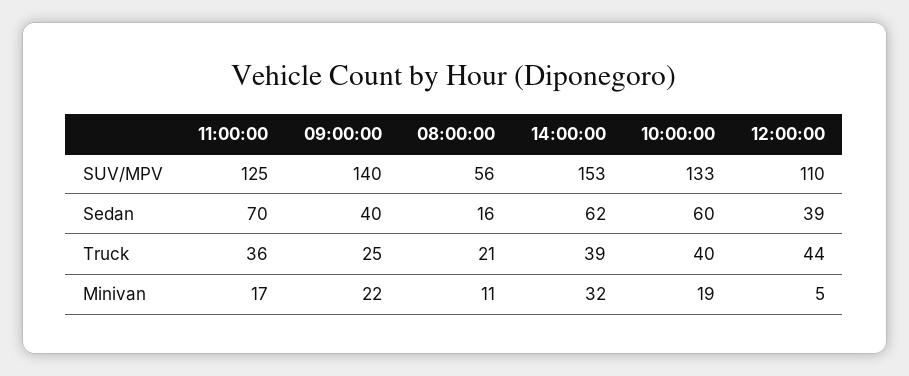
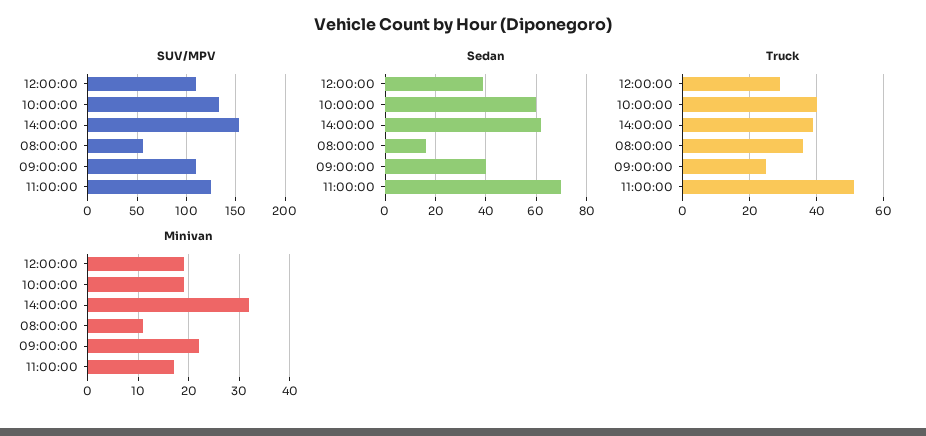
SUV/MPV, 09:00:00: 140 -> 110
Truck, 11:00:00: 36 -> 50
Truck, 08:00:00: 21 -> 35
Truck, 12:00:00: 44 -> 30
Minivan, 12:00:00: 5 -> 20

